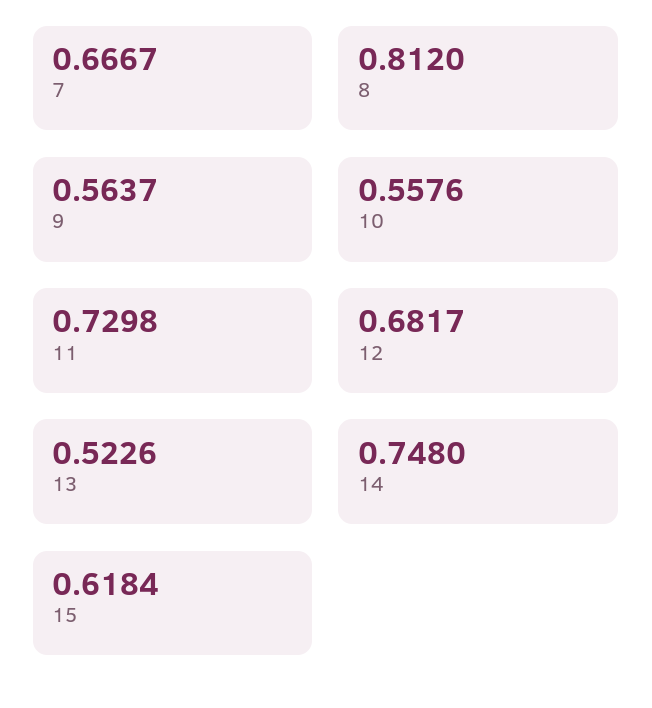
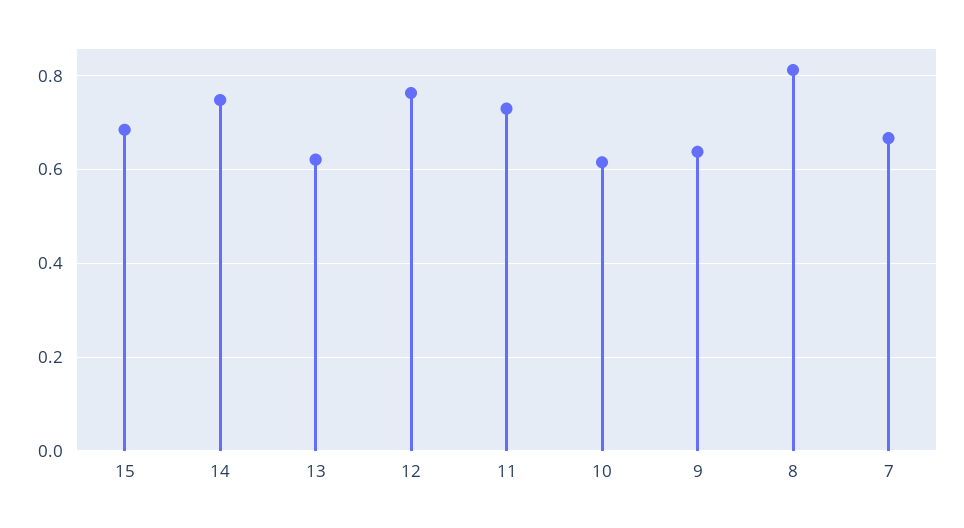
9: 0.5637 -> 0.64
10: 0.5576 -> 0.62
12: 0.6817 -> 0.76
13: 0.5226 -> 0.62
15: 0.6184 -> 0.68

